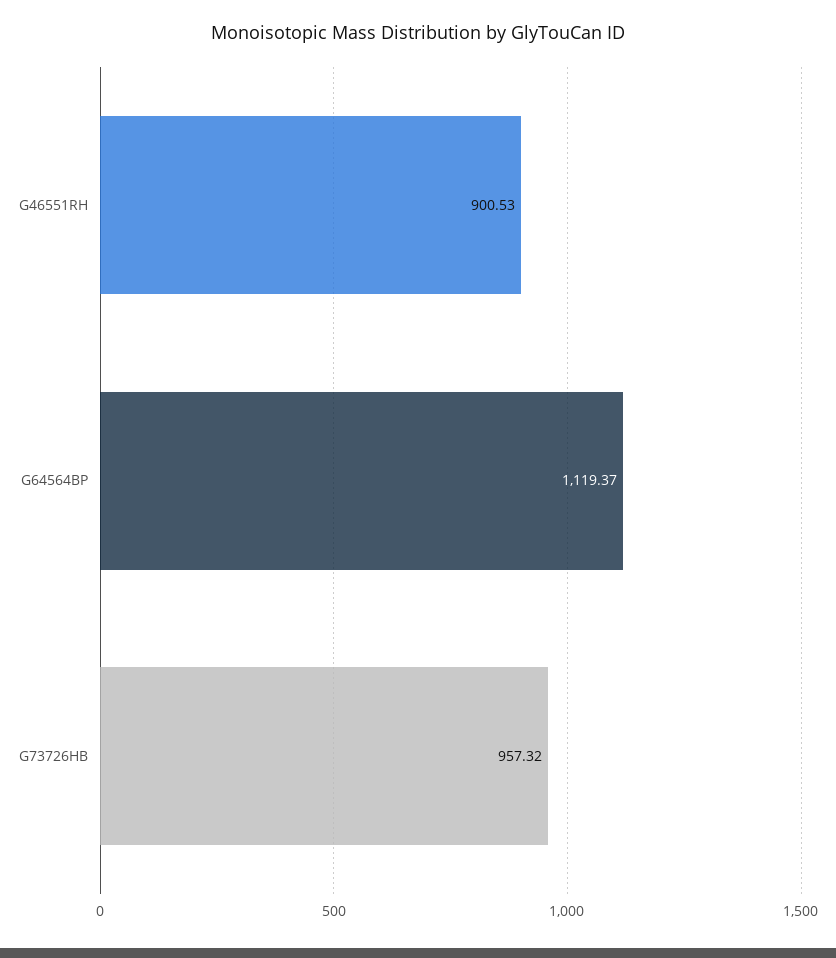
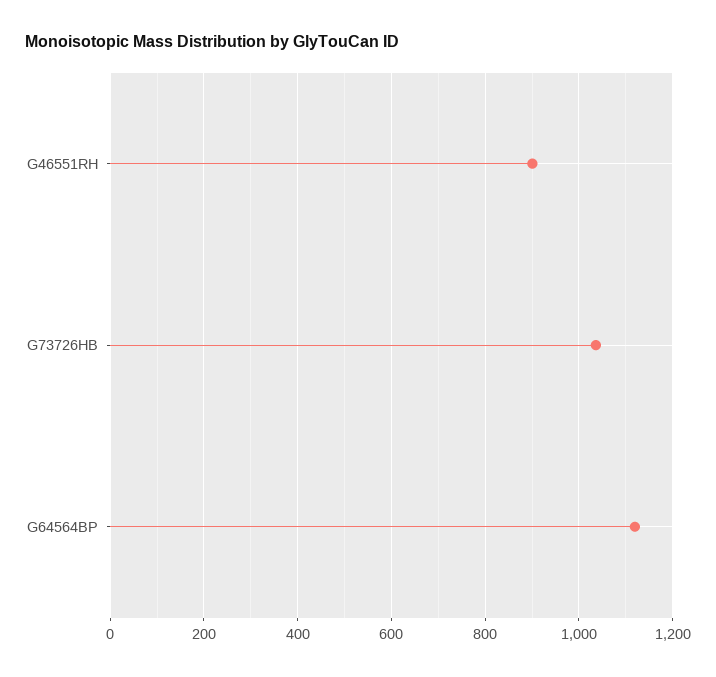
G73726HB: 957.32 -> 1040

